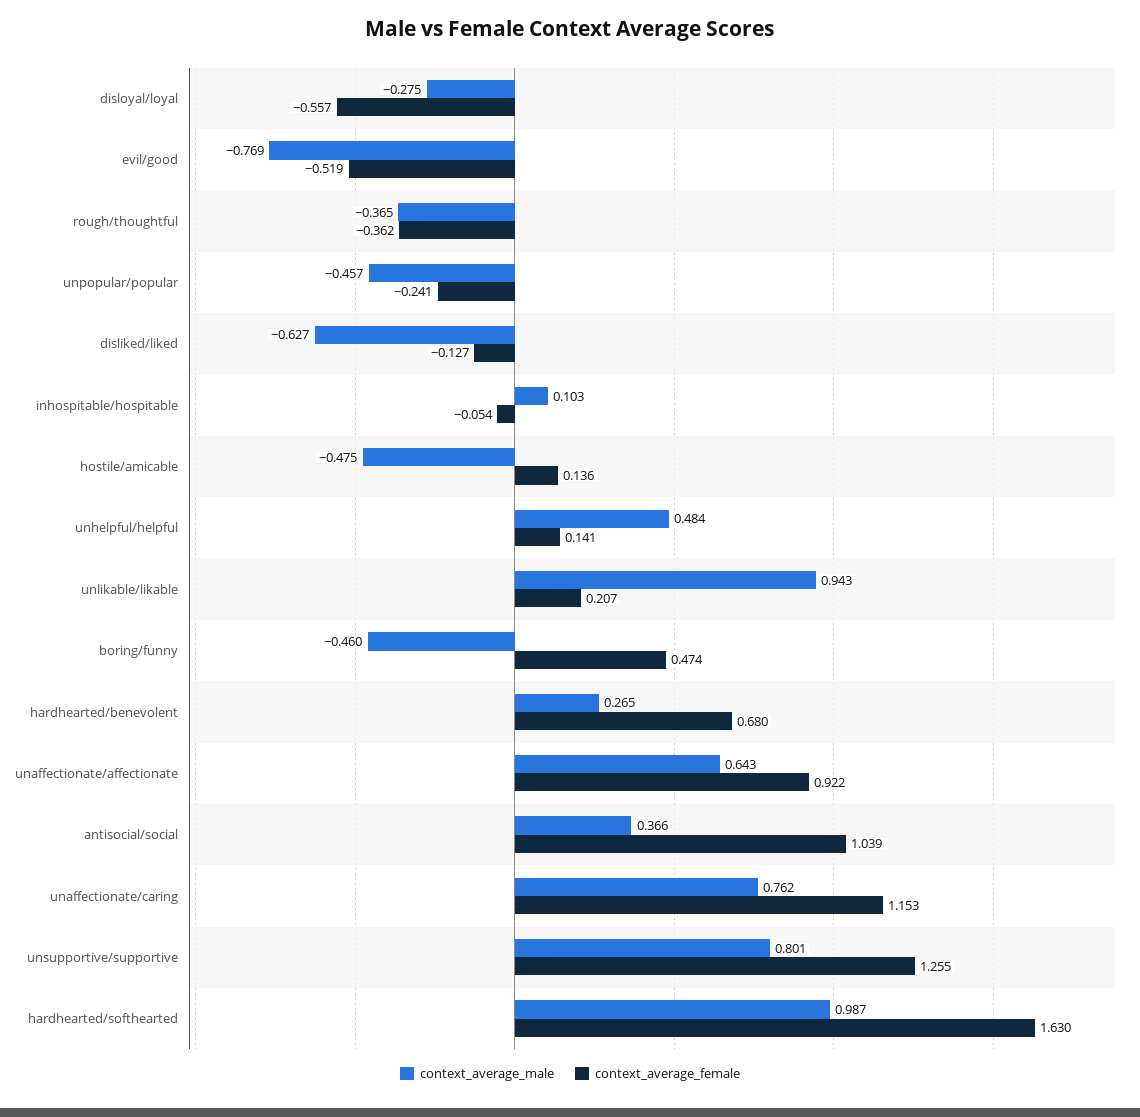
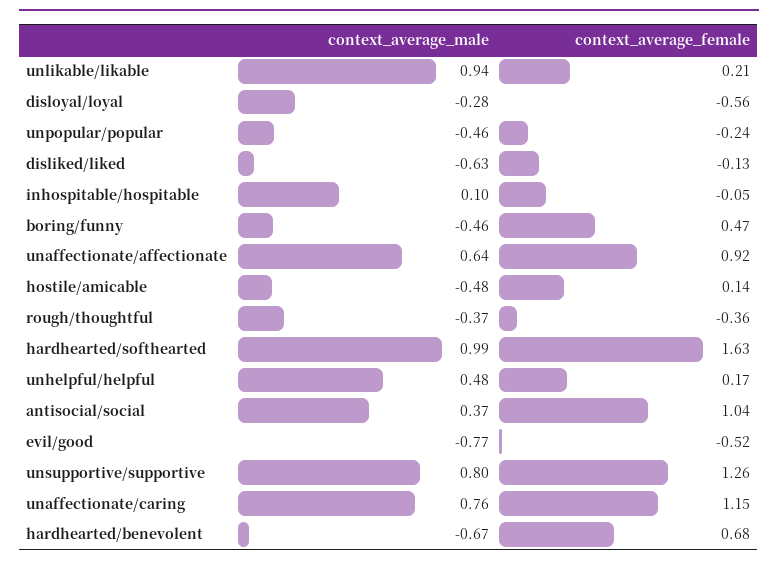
context_average_female, unhelpful/helpful: 0.141 -> 0.17
context_average_male, hardhearted/benevolent: 0.265 -> -0.67

